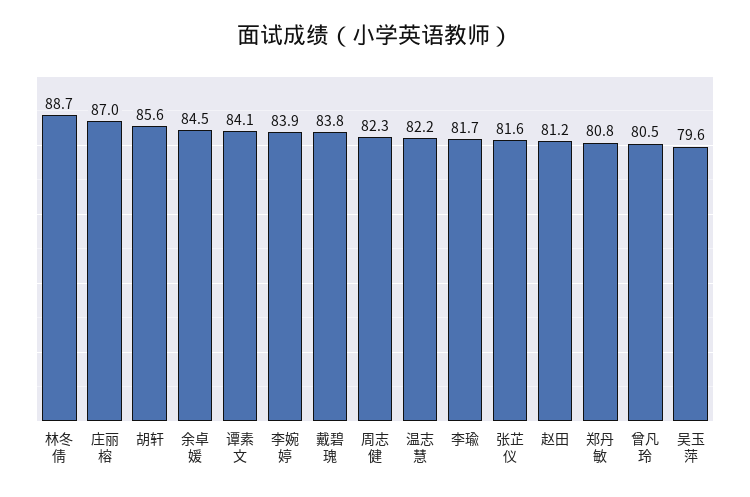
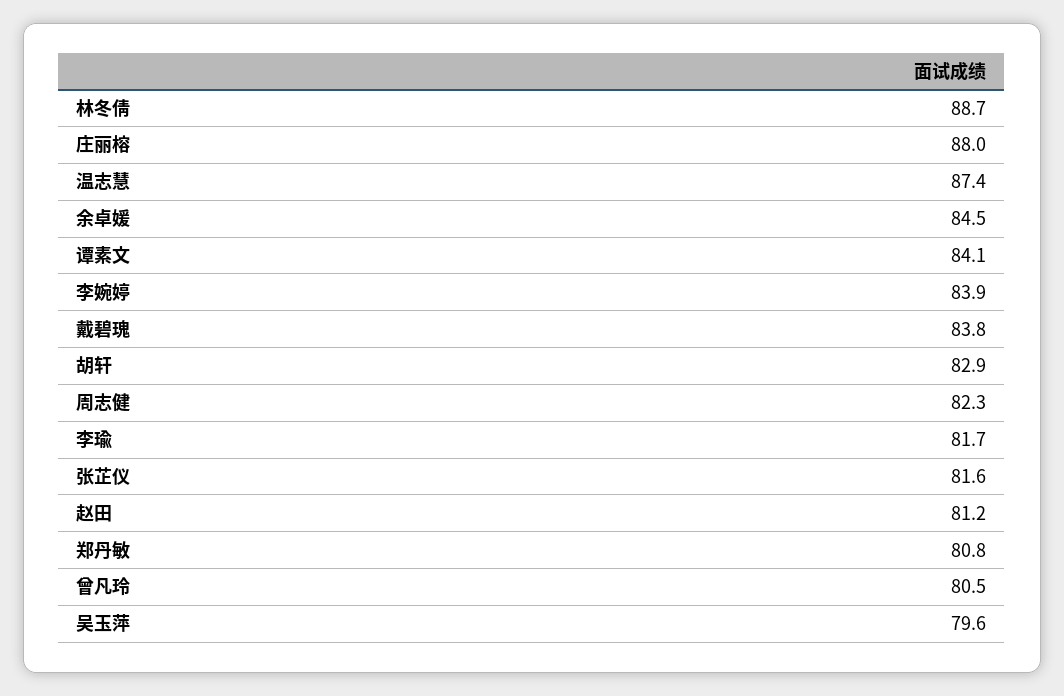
庄丽榕: 87 -> 88
胡轩: 85.6 -> 82.9
温志慧: 82.2 -> 87.4

